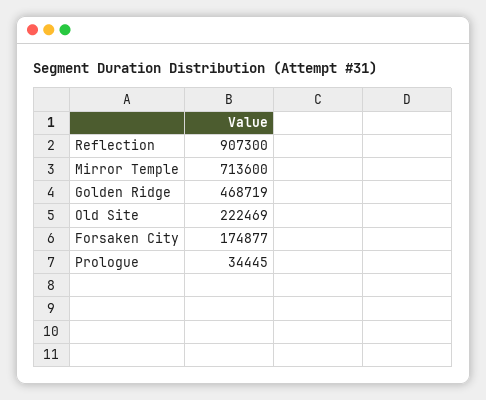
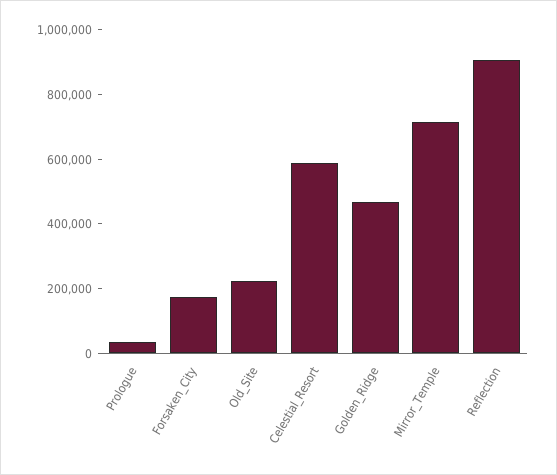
Celestial_Resort: none -> 600000

